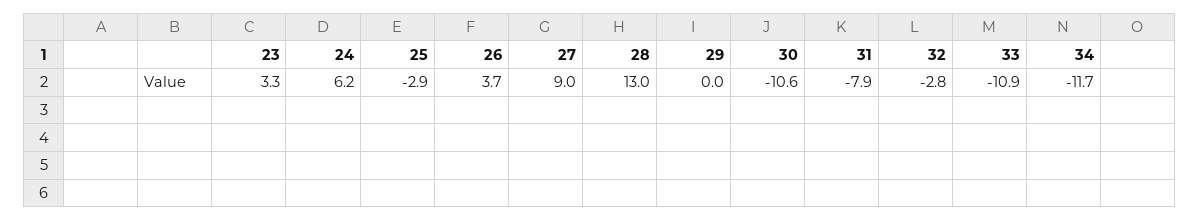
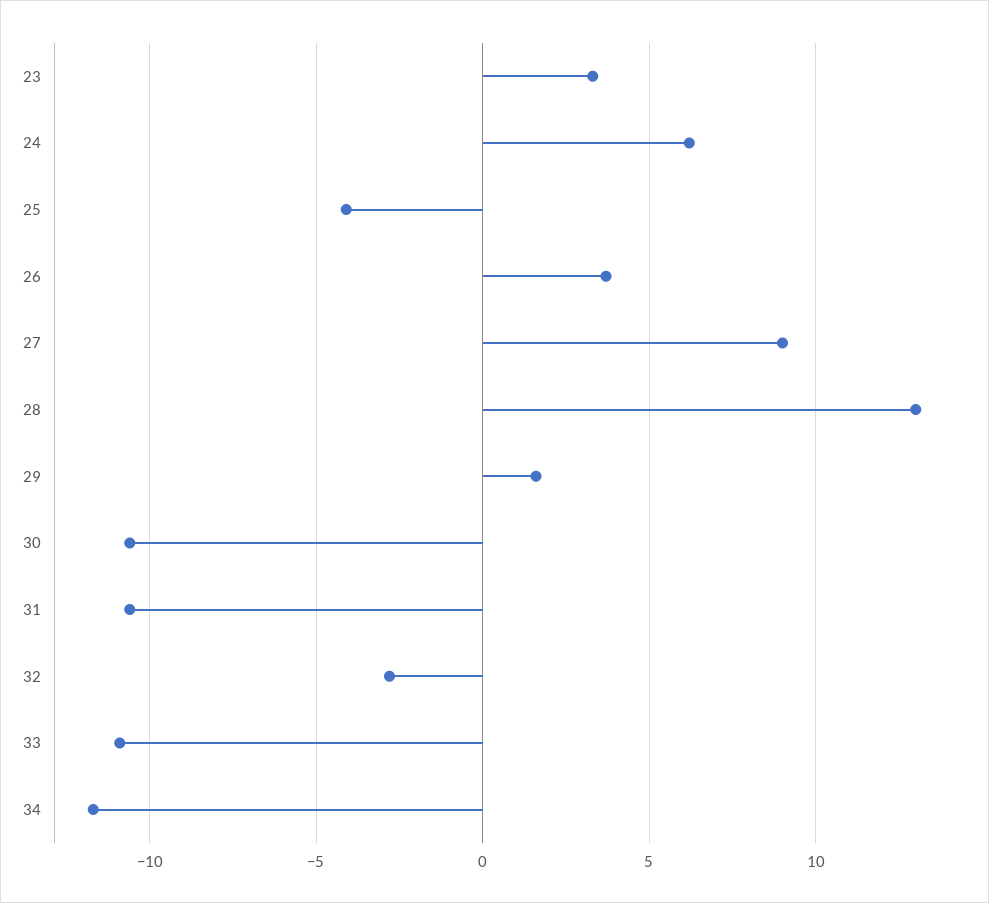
25: -2.9 -> -4
29: 0 -> 1.5
31: -7.9 -> -10.5

